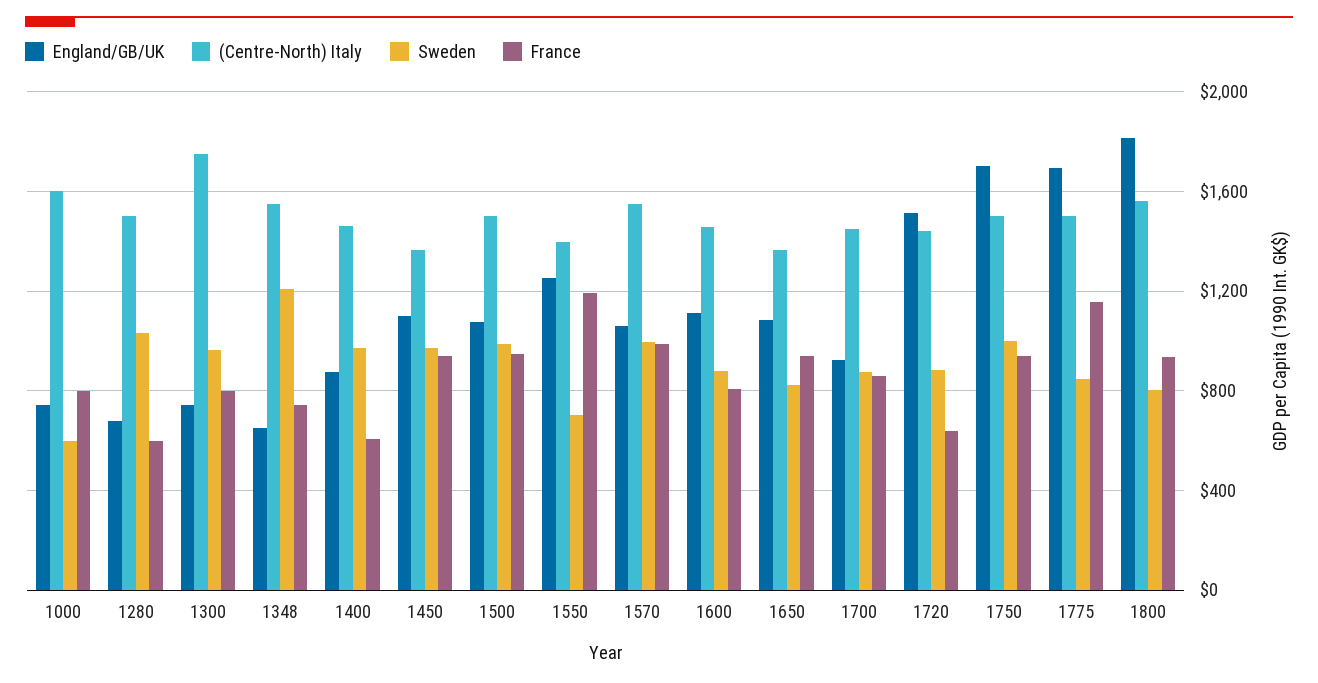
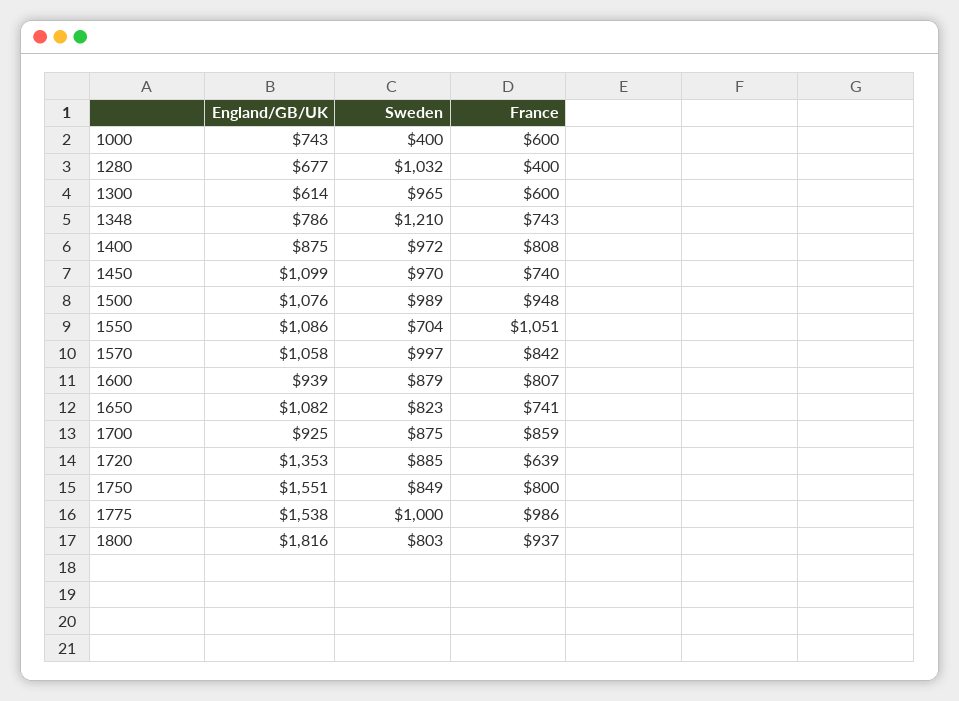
(Centre-North) Italy, 1000: 1600 -> none
Sweden, 1000: 600 -> 400
France, 1000: 800 -> 600
(Centre-North) Italy, 1280: 1500 -> none
France, 1280: 600 -> 400
England/GB/UK, 1300: 750 -> 614
(Centre-North) Italy, 1300: 1750 -> none
France, 1300: 800 -> 600
England/GB/UK, 1348: 650 -> 786
(Centre-North) Italy, 1348: 1550 -> none
(Centre-North) Italy, 1400: 1450 -> none
France, 1400: 600 -> 808
(Centre-North) Italy, 1450: 1350 -> none
France, 1450: 950 -> 740
(Centre-North) Italy, 1500: 1500 -> none
England/GB/UK, 1550: 1250 -> 1086
(Centre-North) Italy, 1550: 1400 -> none
France, 1550: 1200 -> 1051
(Centre-North) Italy, 1570: 1550 -> none
France, 1570: 1000 -> 842
England/GB/UK, 1600: 1100 -> 939
(Centre-North) Italy, 1600: 1450 -> none
(Centre-North) Italy, 1650: 1350 -> none
France, 1650: 950 -> 741
(Centre-North) Italy, 1700: 1450 -> none
England/GB/UK, 1720: 1500 -> 1353
(Centre-North) Italy, 1720: 1450 -> none
England/GB/UK, 1750: 1700 -> 1551
(Centre-North) Italy, 1750: 1500 -> none
Sweden, 1750: 1000 -> 849
France, 1750: 950 -> 800
England/GB/UK, 1775: 1700 -> 1538
(Centre-North) Italy, 1775: 1500 -> none
Sweden, 1775: 850 -> 1000
France, 1775: 1150 -> 986
(Centre-North) Italy, 1800: 1550 -> none

